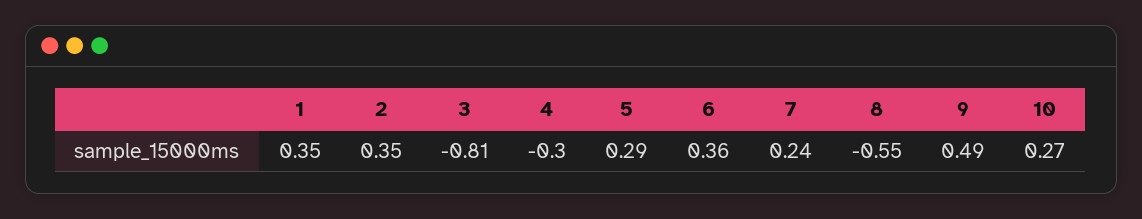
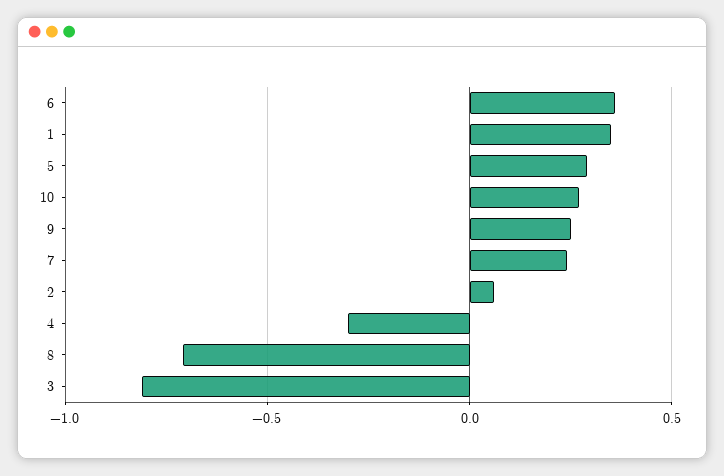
2: 0.35 -> 0.05
8: -0.55 -> -0.7
9: 0.49 -> 0.25

